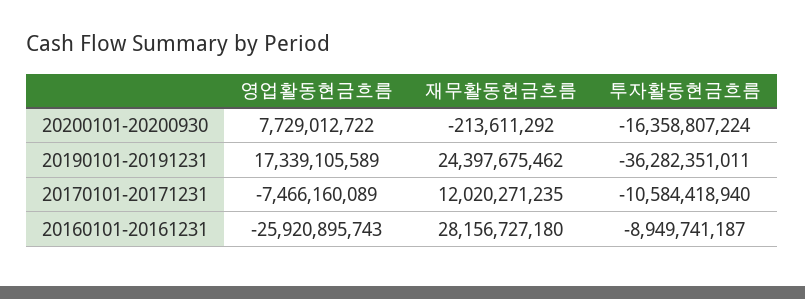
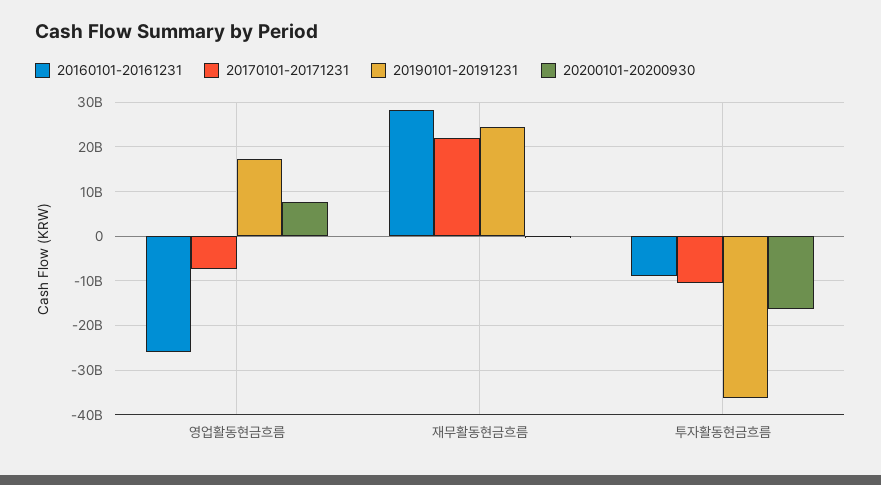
20170101-20171231, 재무활동현금흐름: 12020271235 -> 22000000000

